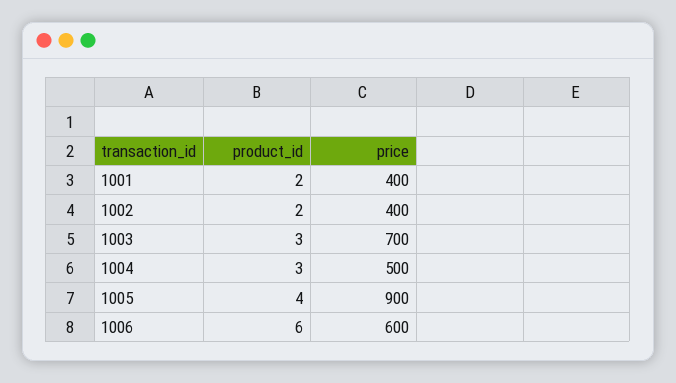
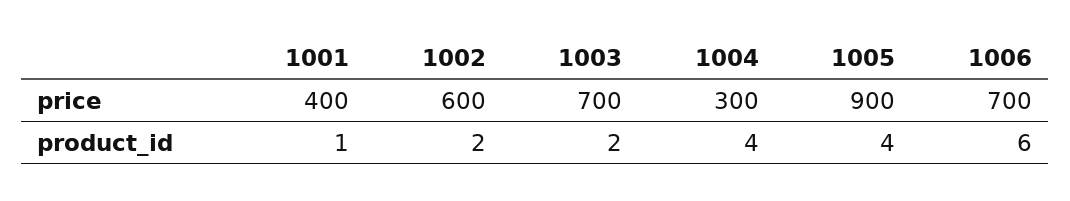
product_id, 1001: 2 -> 1
price, 1002: 400 -> 600
product_id, 1003: 3 -> 2
product_id, 1004: 3 -> 4
price, 1004: 500 -> 300
price, 1006: 600 -> 700

